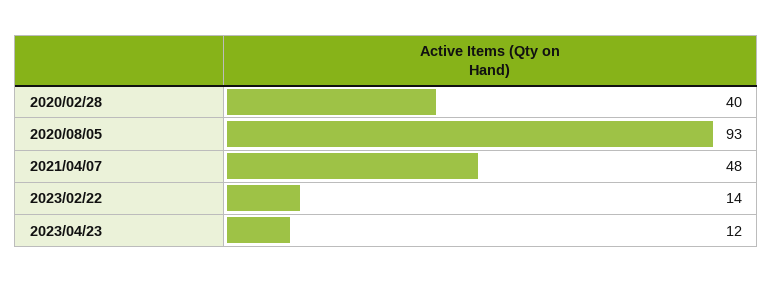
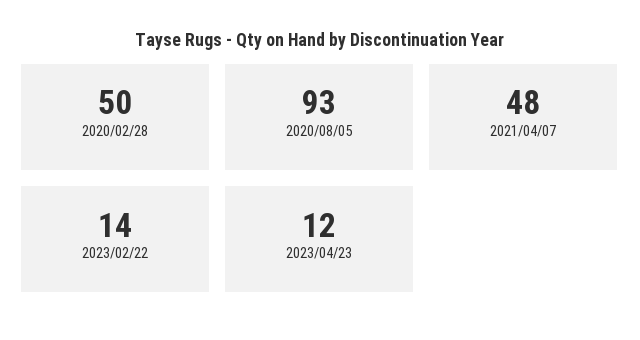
2020/02/28: 40 -> 50

